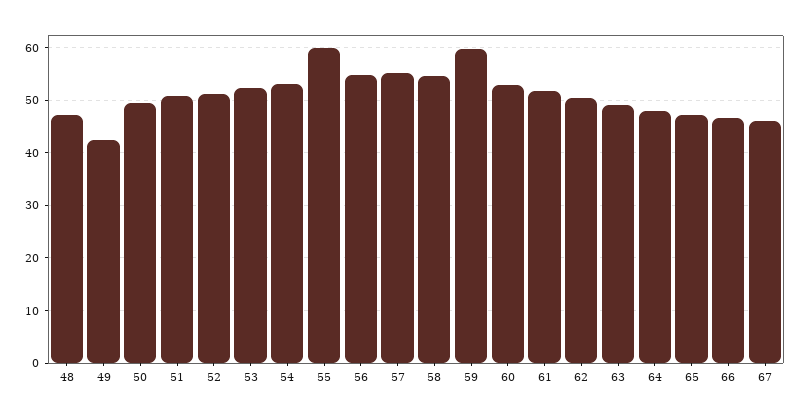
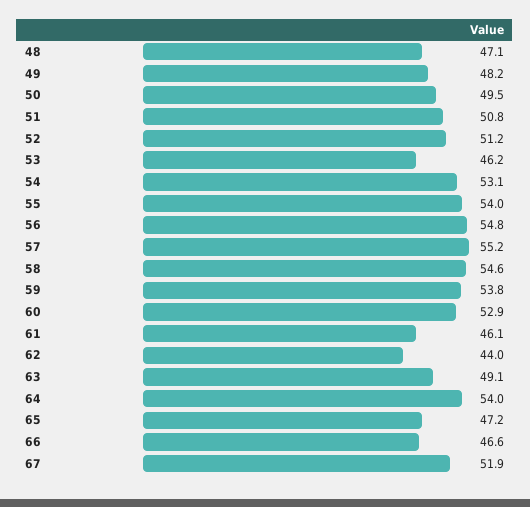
49: 42 -> 48.2
53: 52 -> 46.2
55: 60 -> 54
59: 60 -> 53.8
61: 52 -> 46.1
62: 50 -> 44
64: 48 -> 54
67: 46 -> 51.9

